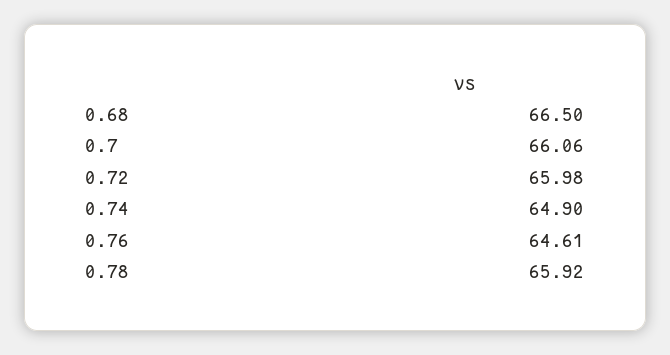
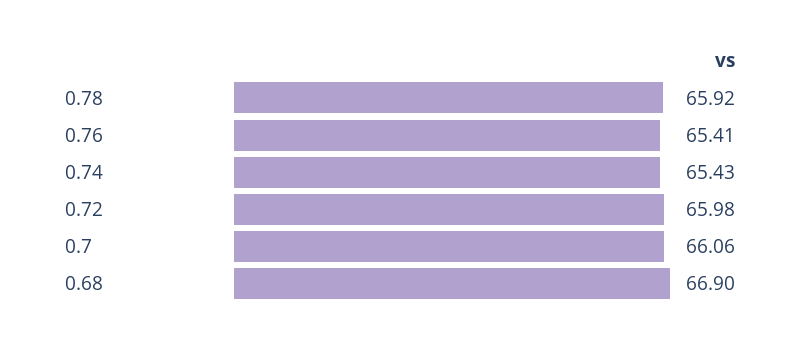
0.68: 66.5 -> 66.9
0.74: 64.9 -> 65.43
0.76: 64.61 -> 65.41

